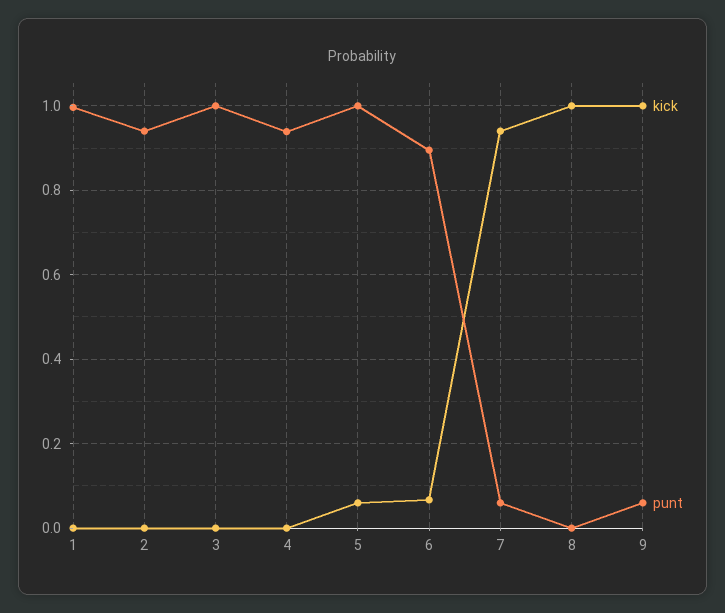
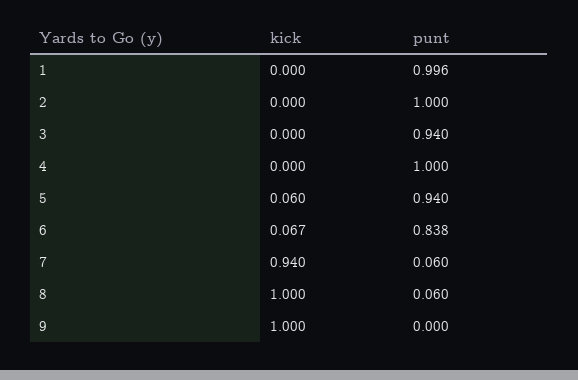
punt, 2: 0.94 -> 1
punt, 3: 1 -> 0.94
punt, 4: 0.94 -> 1
punt, 5: 1 -> 0.94
punt, 6: 0.9 -> 0.838
punt, 8: 0 -> 0.06
punt, 9: 0.06 -> 0

